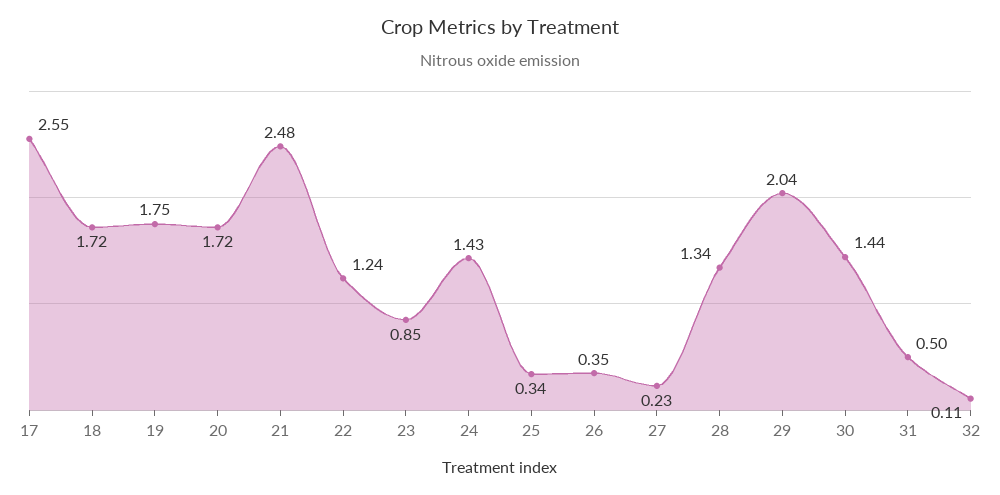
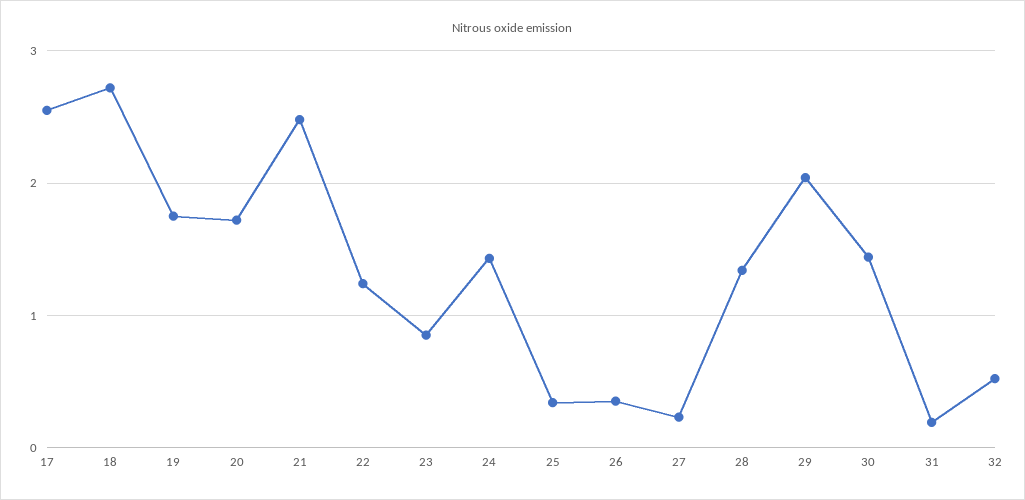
18: 1.72 -> 2.7
31: 0.5 -> 0.2
32: 0.11 -> 0.5

